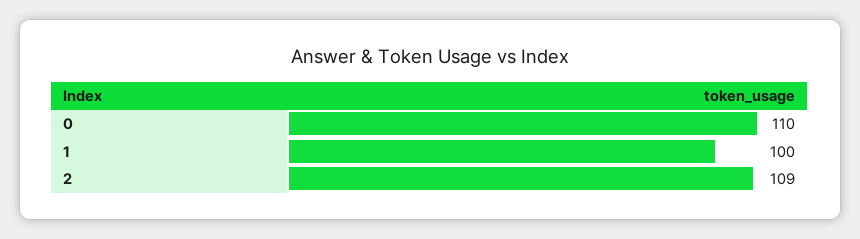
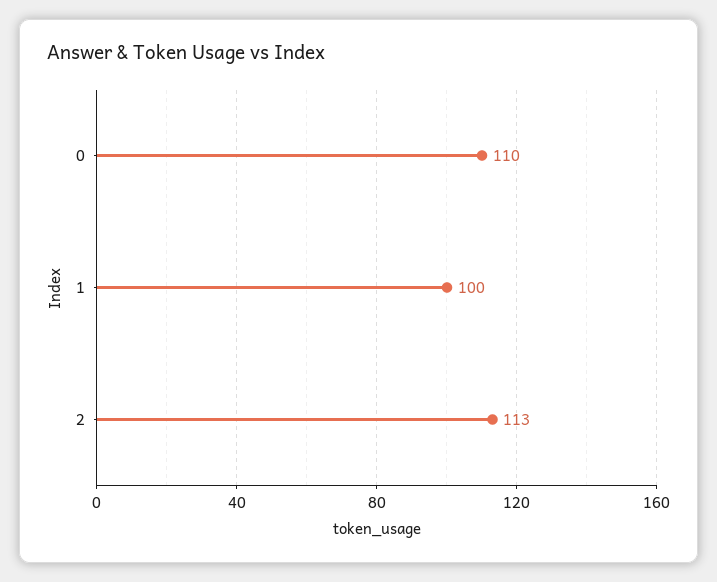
2: 109 -> 113

